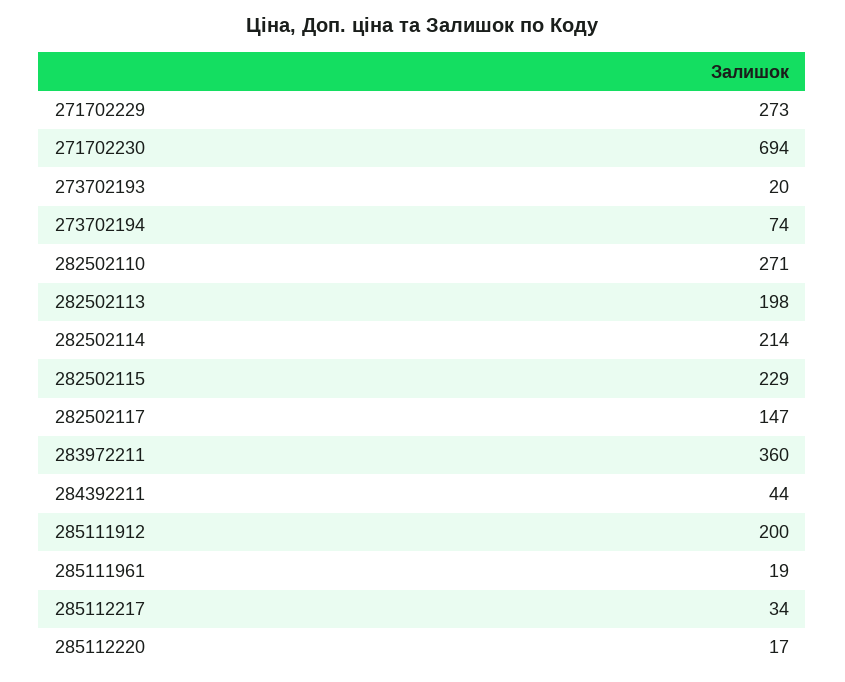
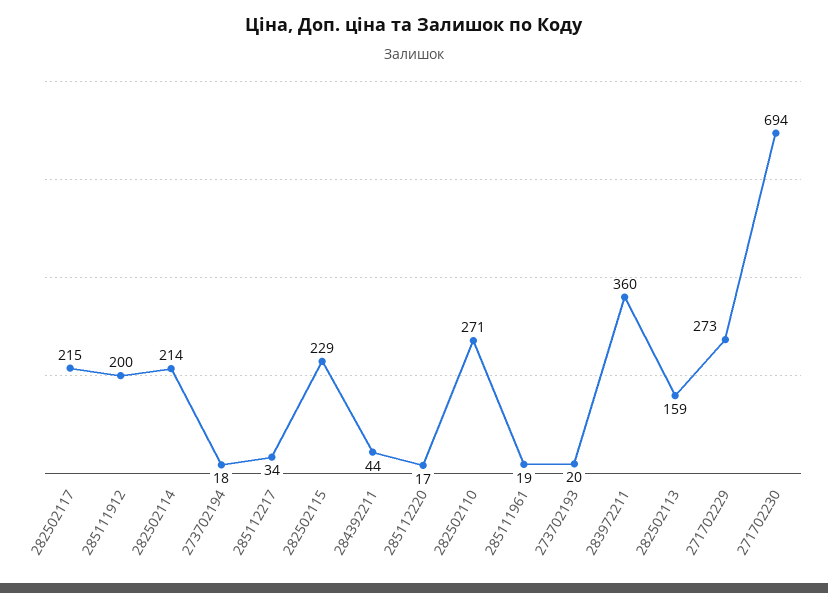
273702194: 74 -> 18
282502113: 198 -> 159
282502117: 147 -> 215

